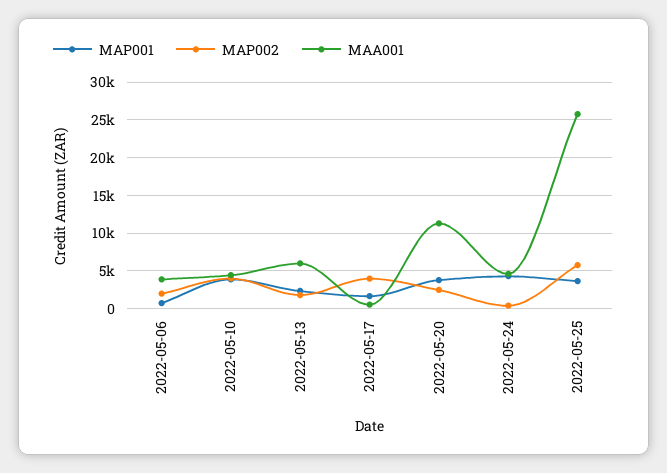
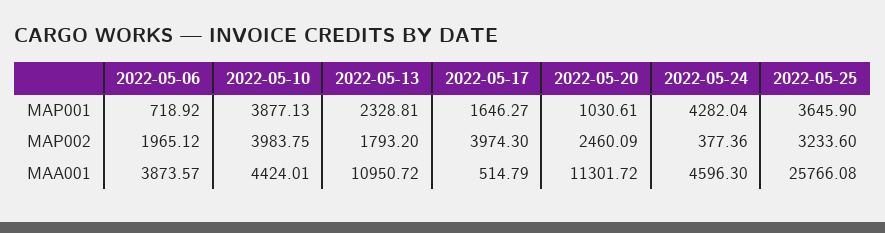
MAA001, 2022-05-13: 6000 -> 10950.72
MAP001, 2022-05-20: 4000 -> 1030.61
MAP002, 2022-05-25: 6000 -> 3233.6

